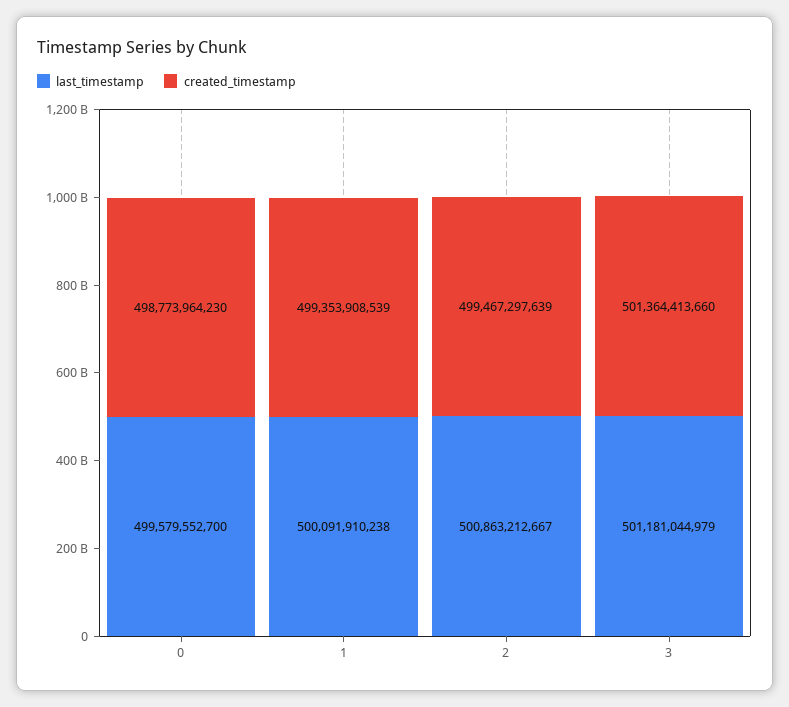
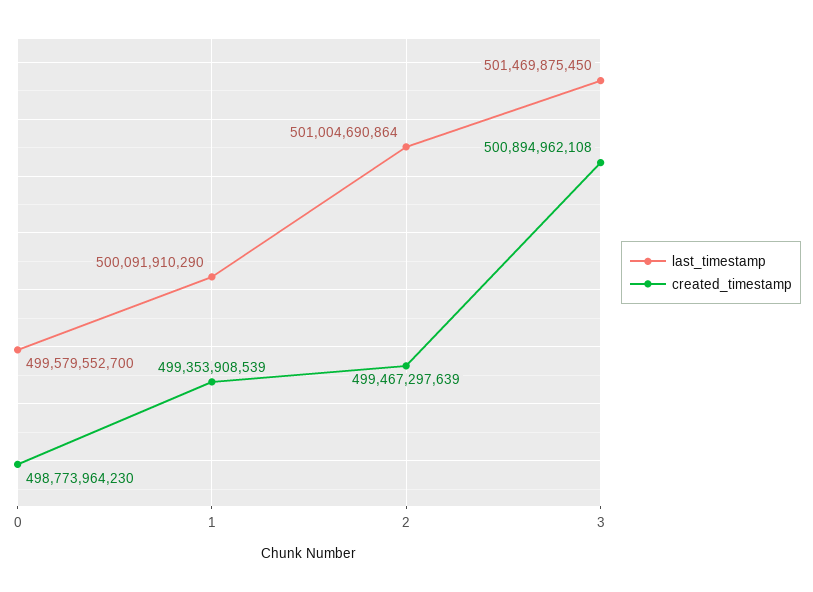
last_timestamp, 1: 500091910238 -> 500091910290
last_timestamp, 2: 500863212667 -> 501004690864
last_timestamp, 3: 501181044979 -> 501469875450
created_timestamp, 3: 501364413660 -> 500894962108

